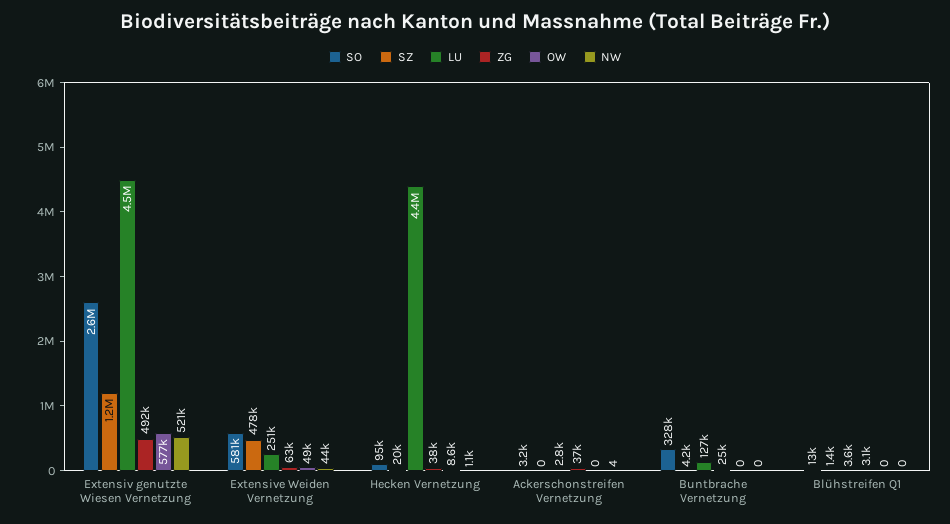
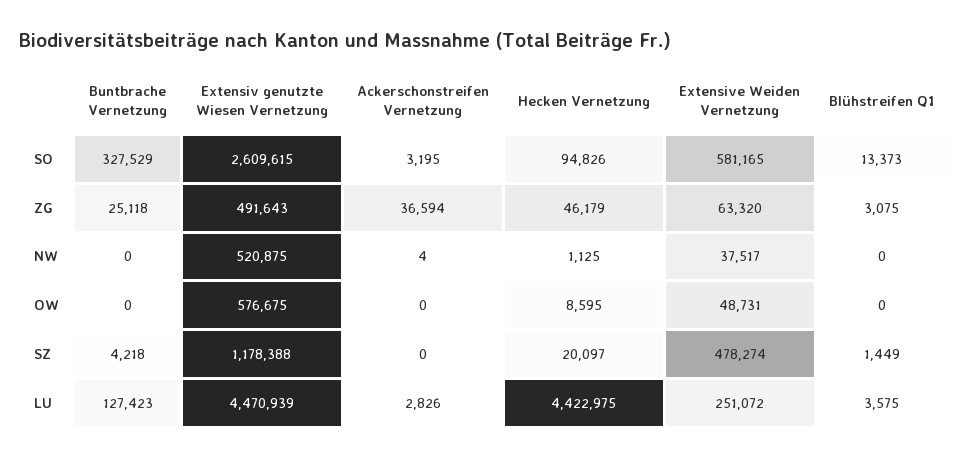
NW, Extensive Weiden Vernetzung: 44000 -> 37517
ZG, Hecken Vernetzung: 38000 -> 46179

